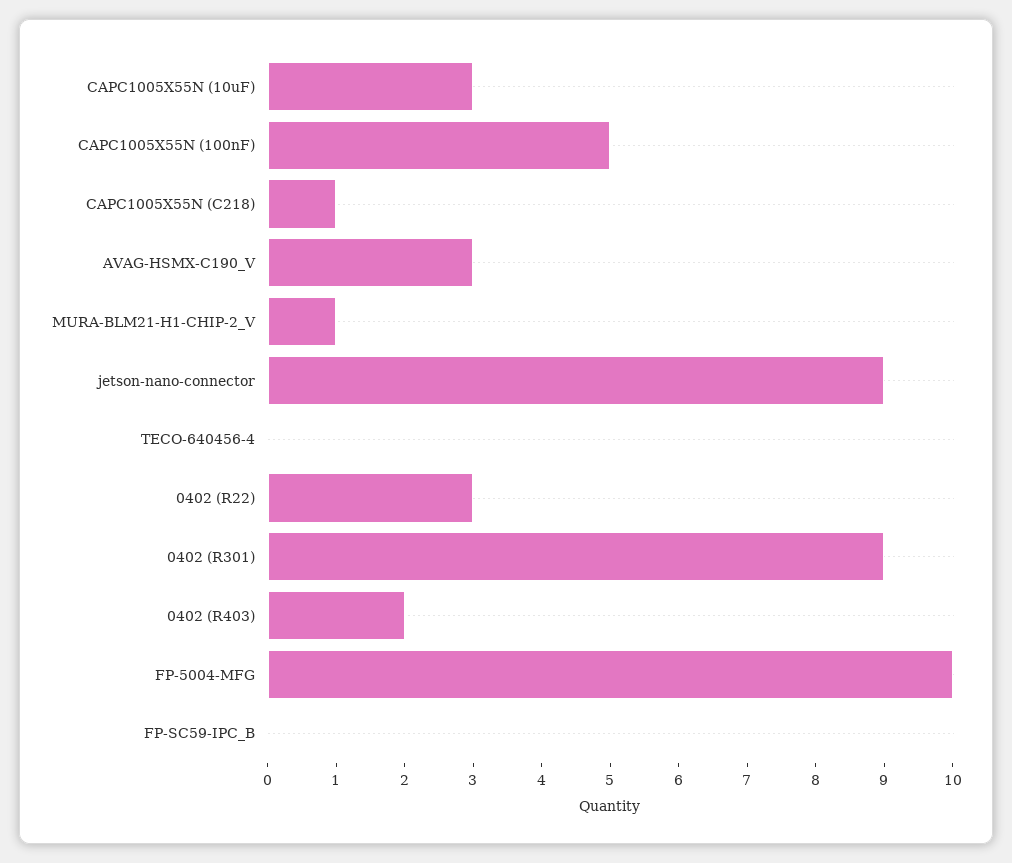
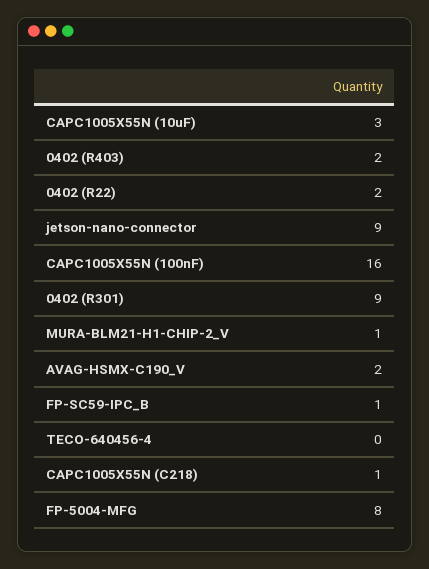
CAPC1005X55N (100nF): 5 -> 16
AVAG-HSMX-C190_V: 3 -> 2
0402 (R22): 3 -> 2
FP-5004-MFG: 10 -> 8
FP-SC59-IPC_B: 0 -> 1

